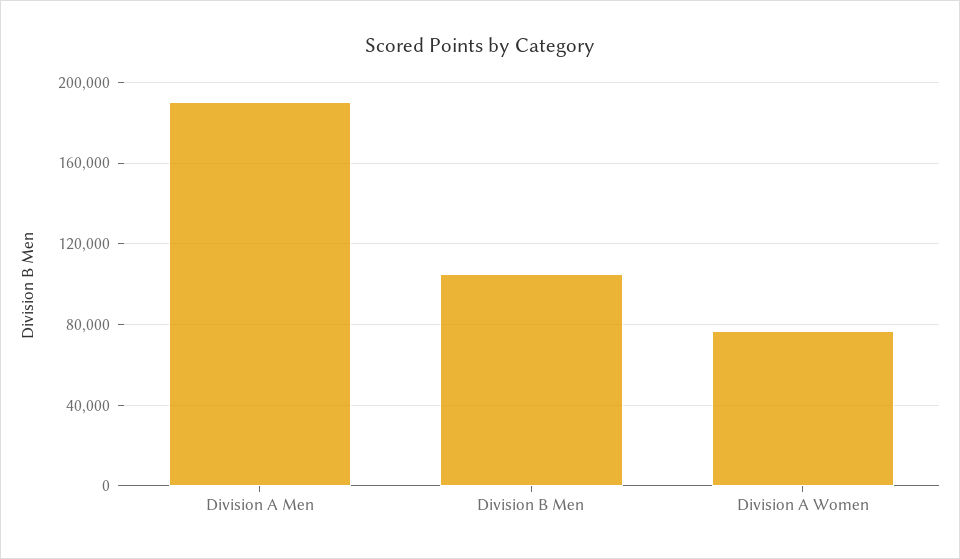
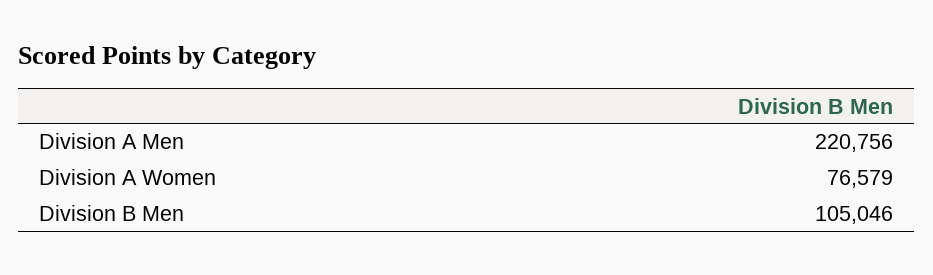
Division A Men: 190000 -> 220756

